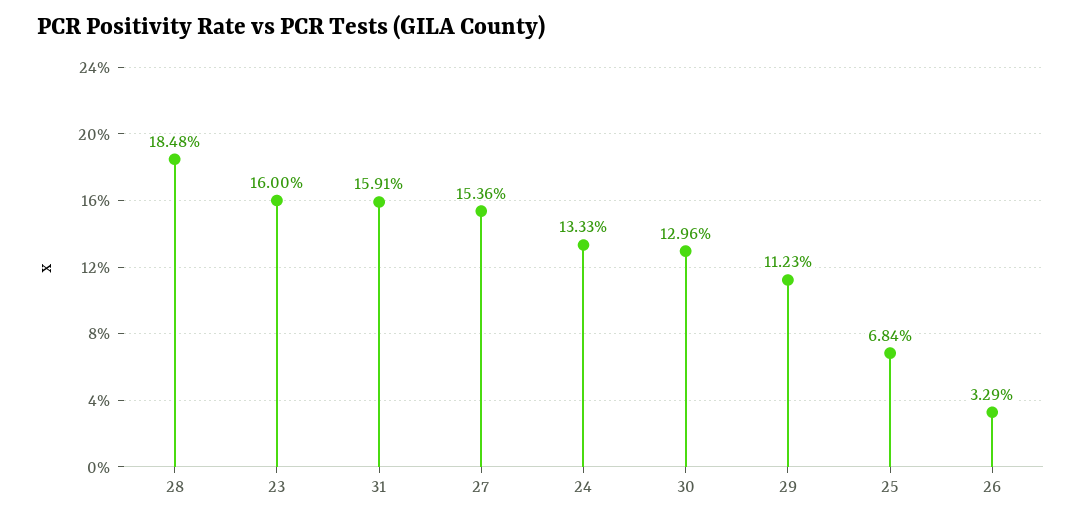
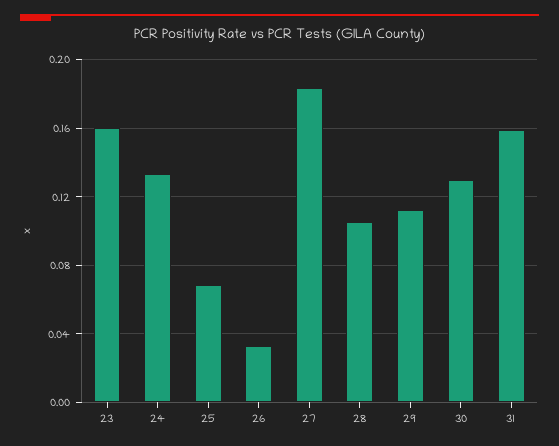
28: 0.1848 -> 0.105
27: 0.1536 -> 0.185

